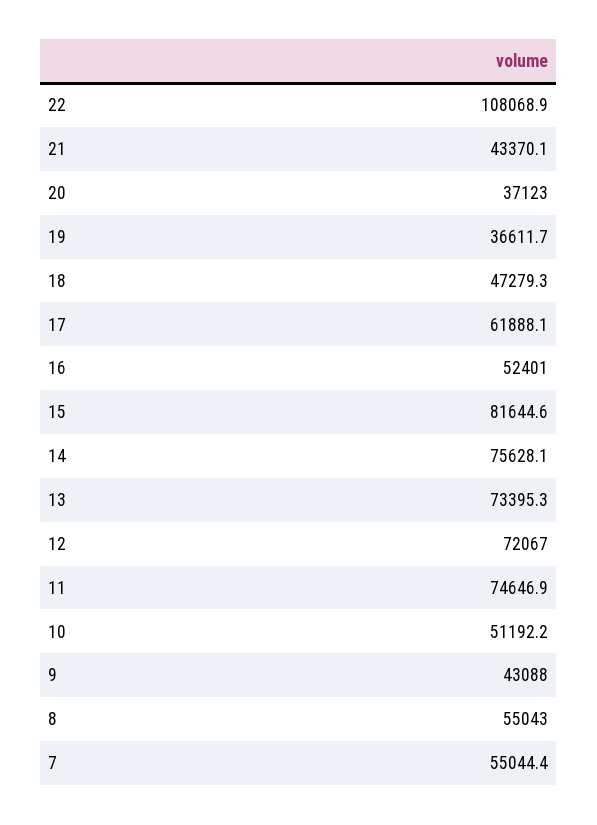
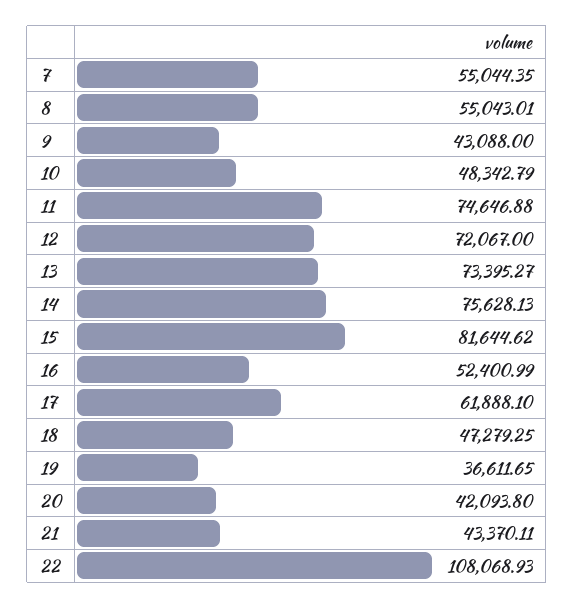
20: 37123 -> 42093.8
10: 51192.2 -> 48342.79

